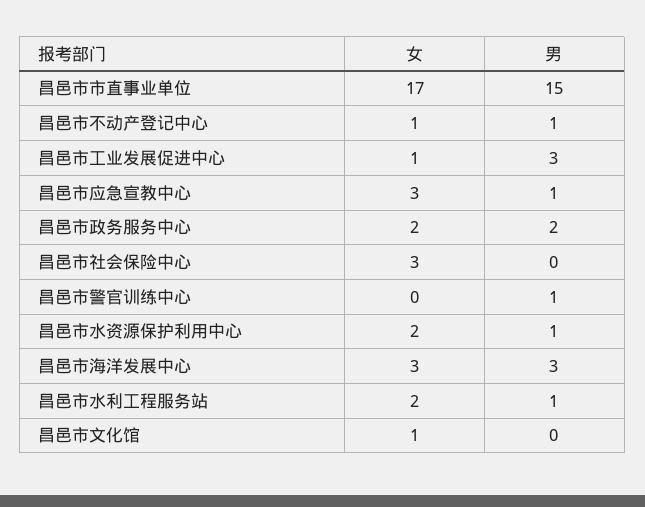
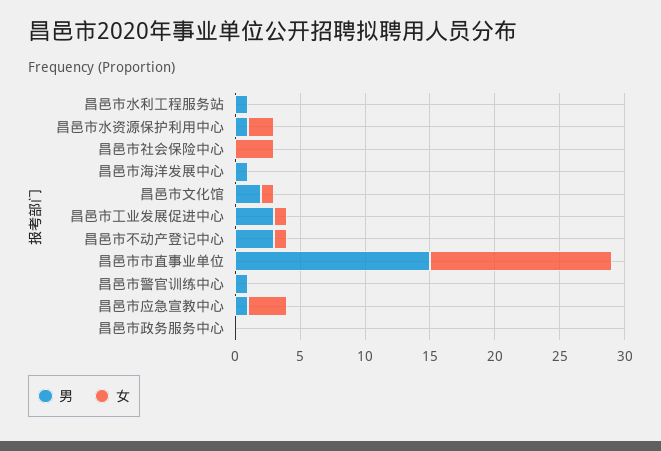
女, 昌邑市市直事业单位: 17 -> 14
男, 昌邑市不动产登记中心: 1 -> 3
女, 昌邑市政务服务中心: 2 -> 0
男, 昌邑市政务服务中心: 2 -> 0
女, 昌邑市海洋发展中心: 3 -> 0
男, 昌邑市海洋发展中心: 3 -> 1
女, 昌邑市水利工程服务站: 2 -> 0
男, 昌邑市文化馆: 0 -> 2

